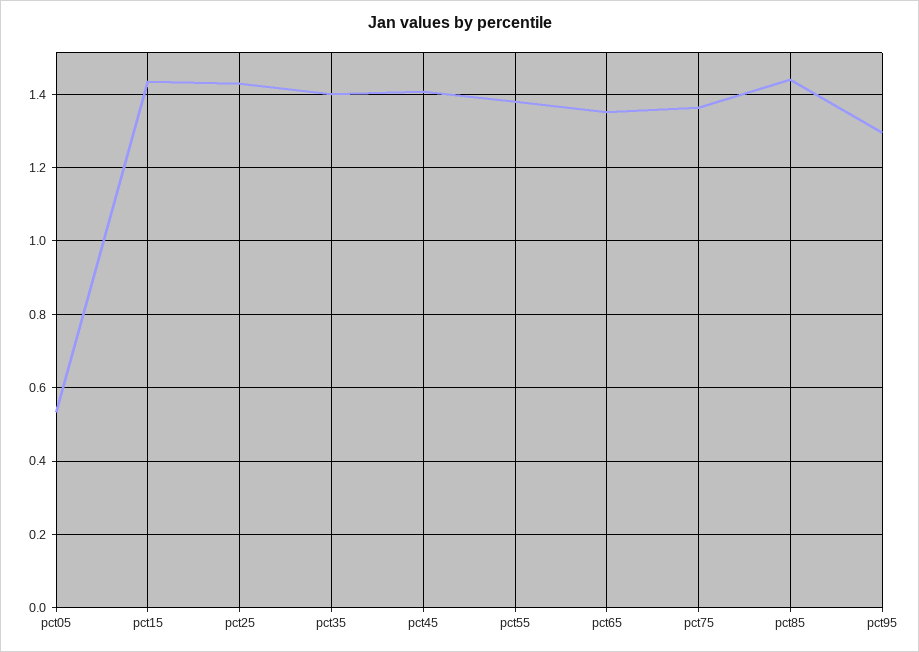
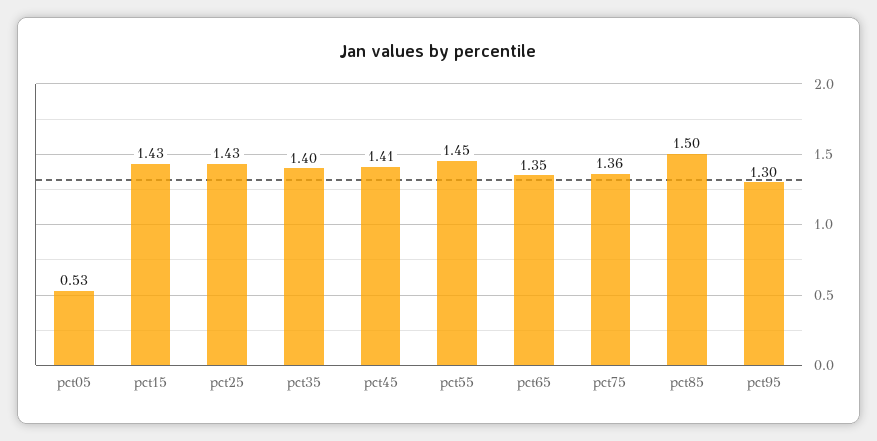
pct55: 1.38 -> 1.45
pct85: 1.44 -> 1.5

